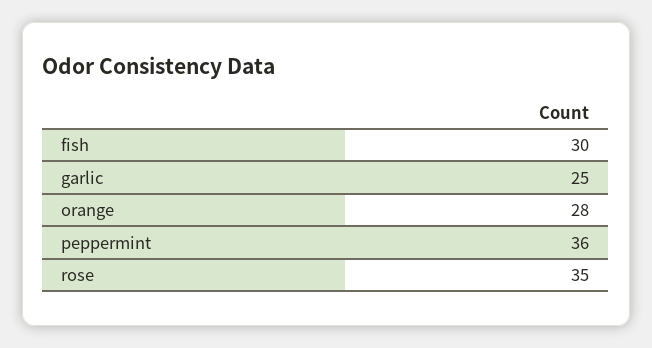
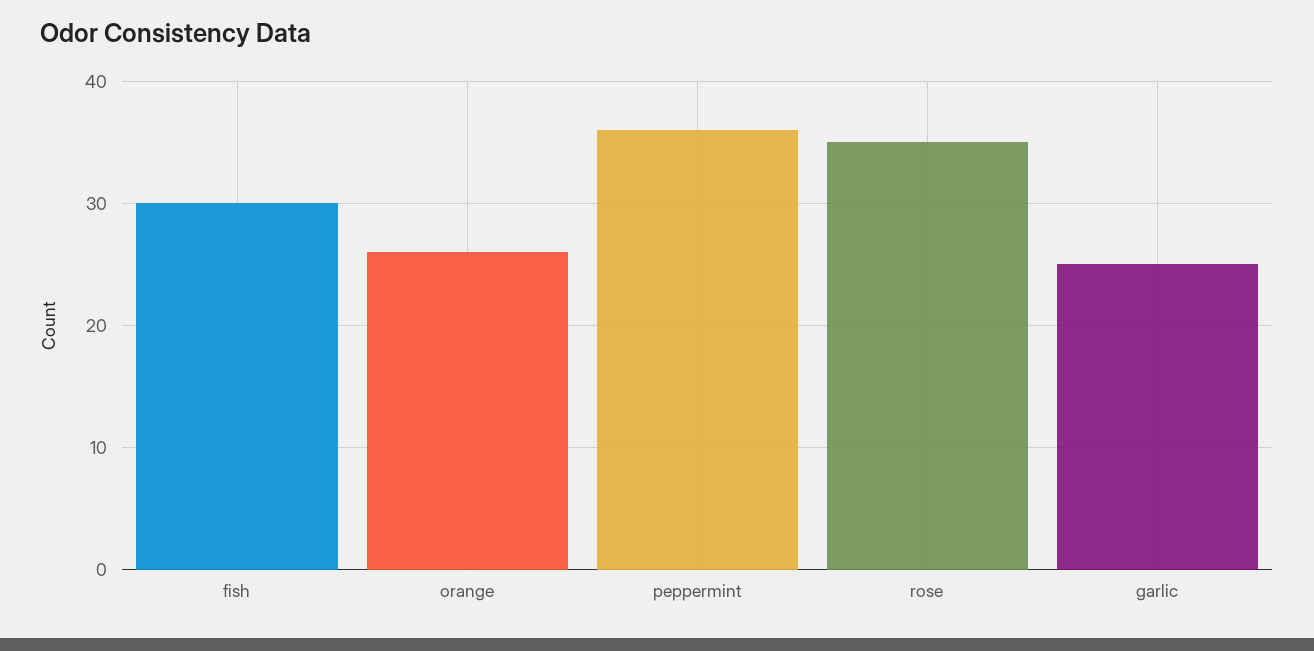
orange: 28 -> 26

